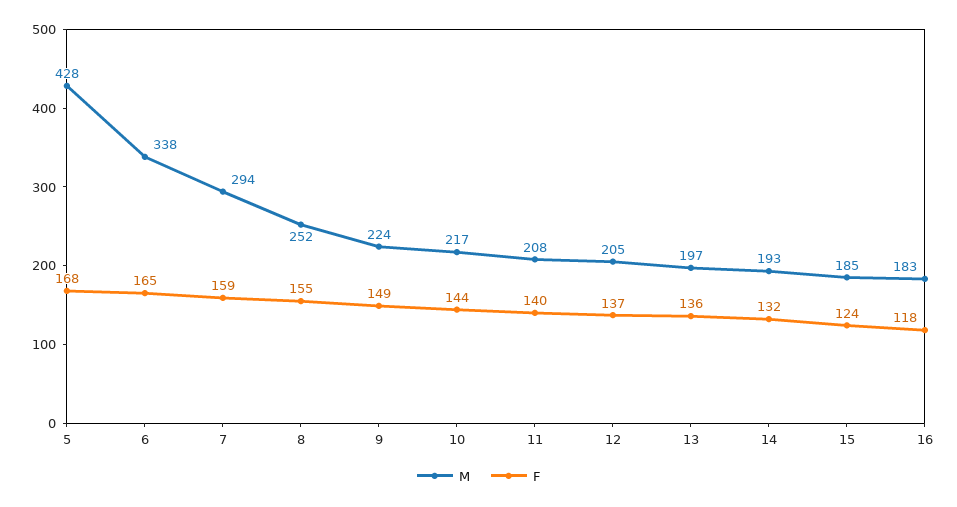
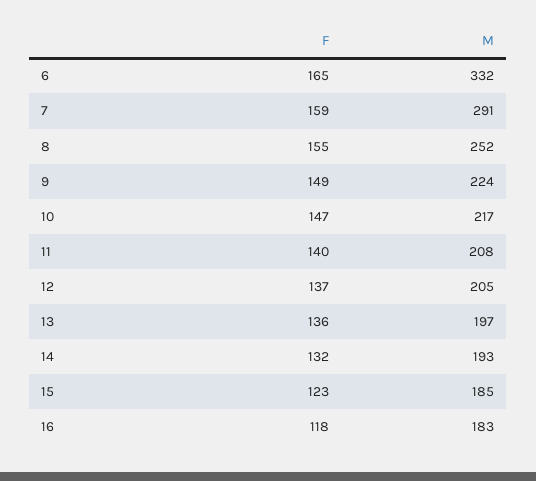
M, 5: 428 -> none
F, 5: 168 -> none
M, 6: 338 -> 332
M, 7: 294 -> 291
F, 10: 144 -> 147
F, 15: 124 -> 123

